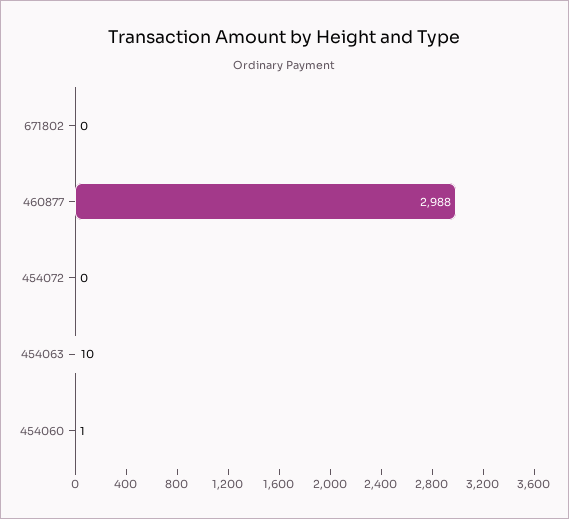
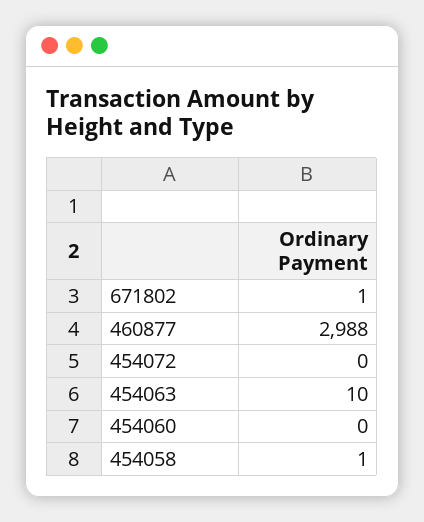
671802: 0 -> 1
454060: 1 -> 0
454058: none -> 1

